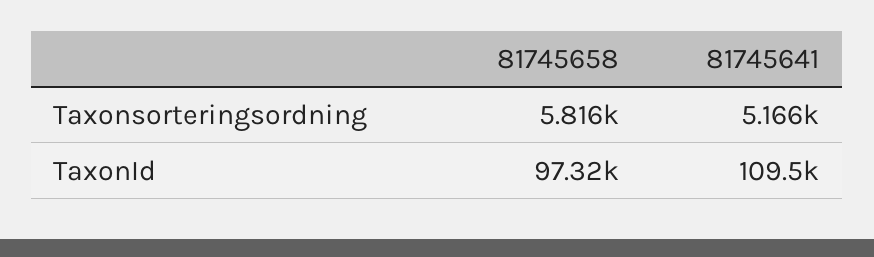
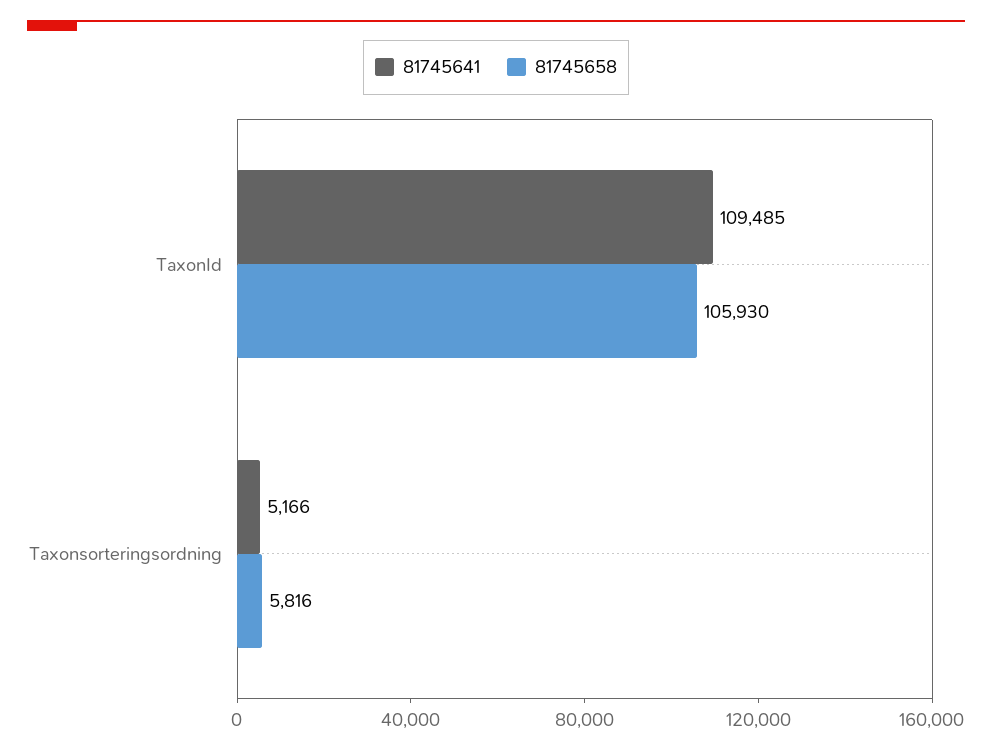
81745658, TaxonId: 97320 -> 105930

